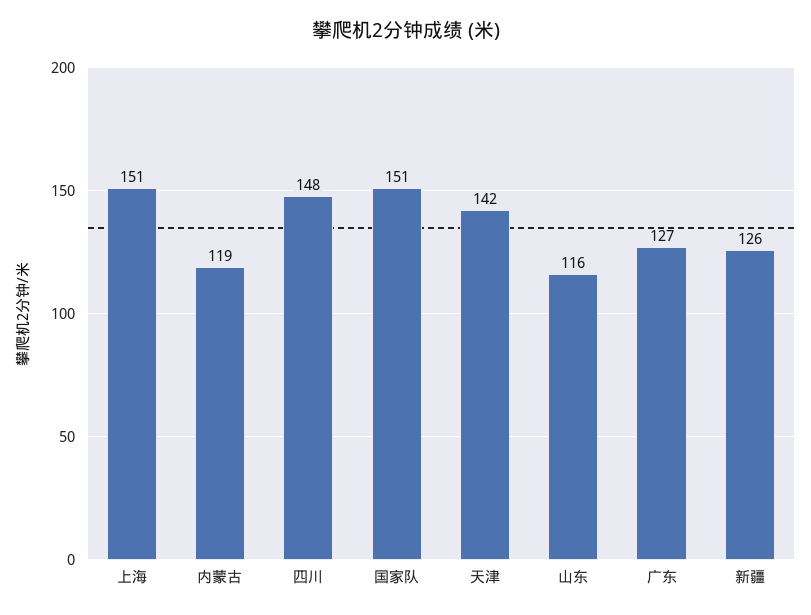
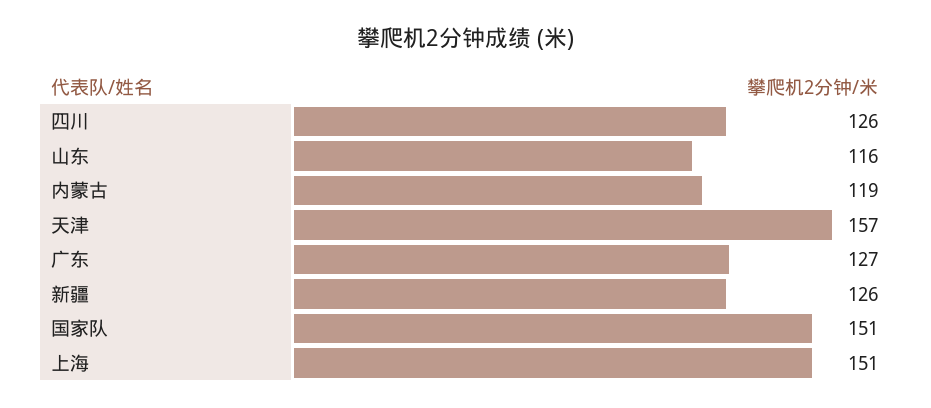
四川: 148 -> 126
天津: 142 -> 157

